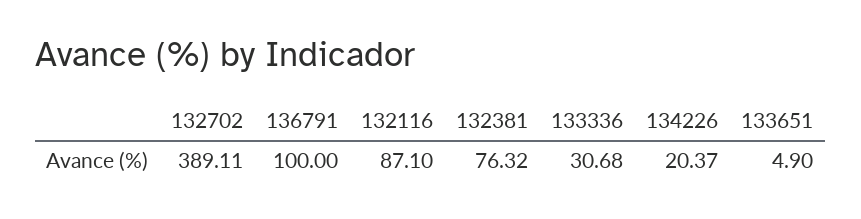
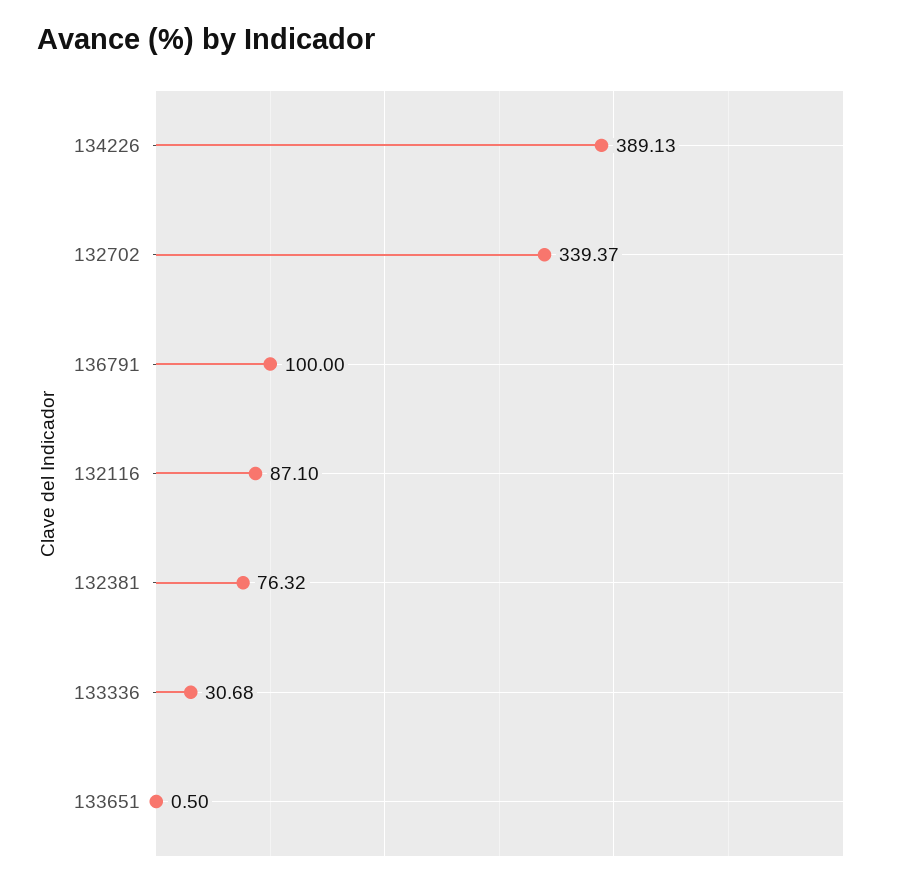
132702: 389.11 -> 339.37
134226: 20.37 -> 389.13
133651: 4.9 -> 0.5

